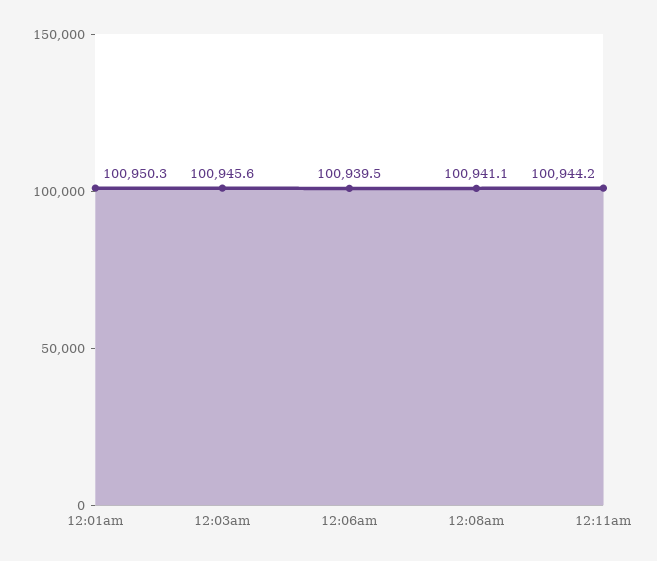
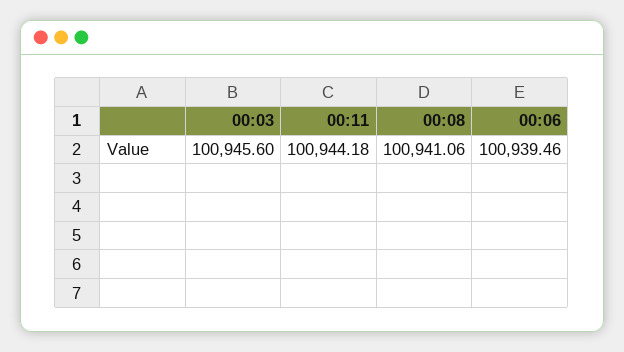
12:01am: 100950.3 -> none

